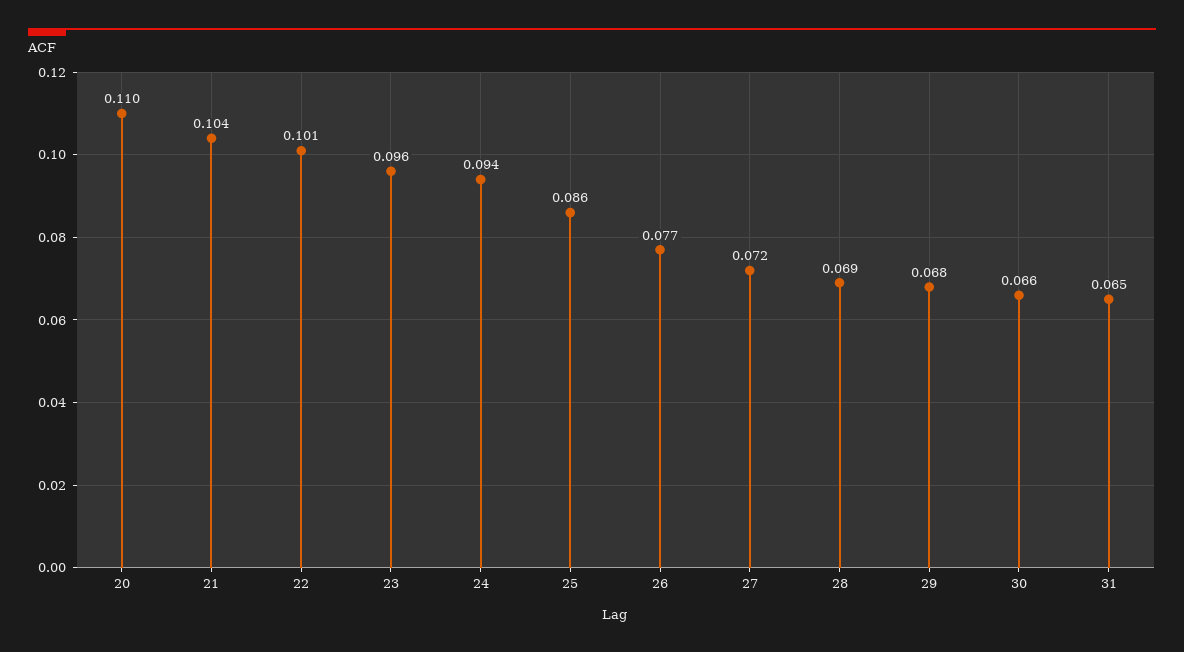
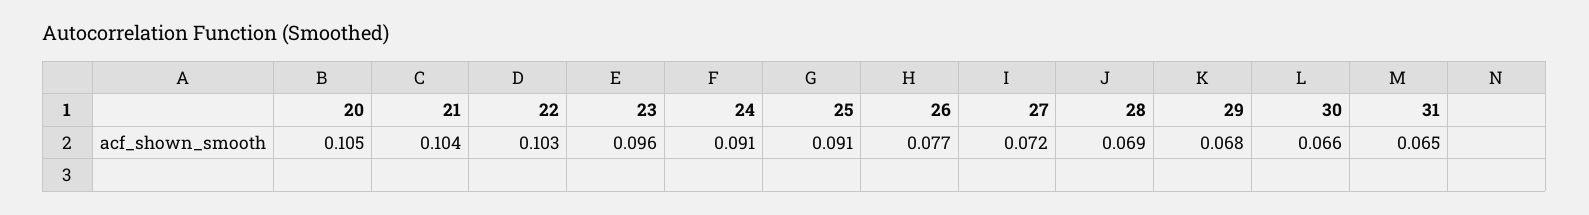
20: 0.11 -> 0.105
22: 0.101 -> 0.103
24: 0.094 -> 0.091
25: 0.086 -> 0.091

